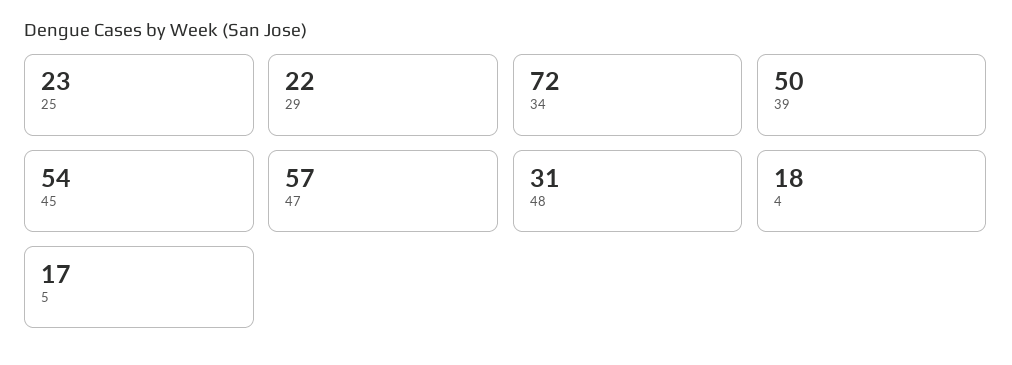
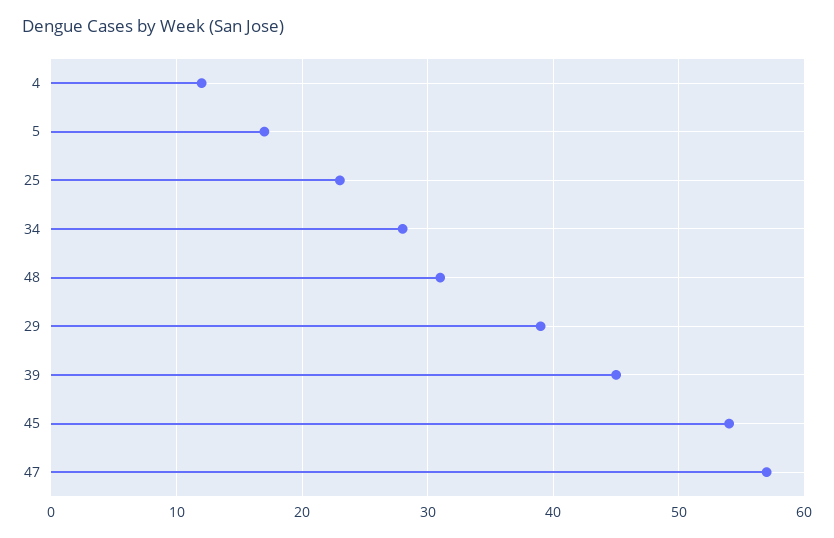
29: 22 -> 39
34: 72 -> 28
39: 50 -> 45
4: 18 -> 12

